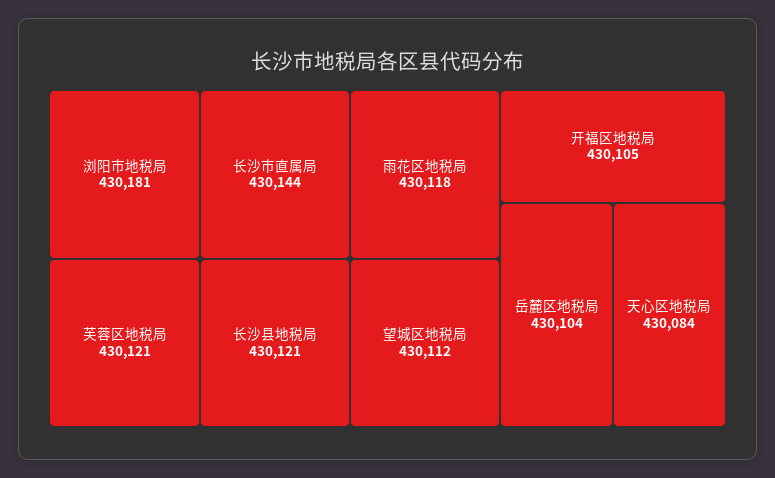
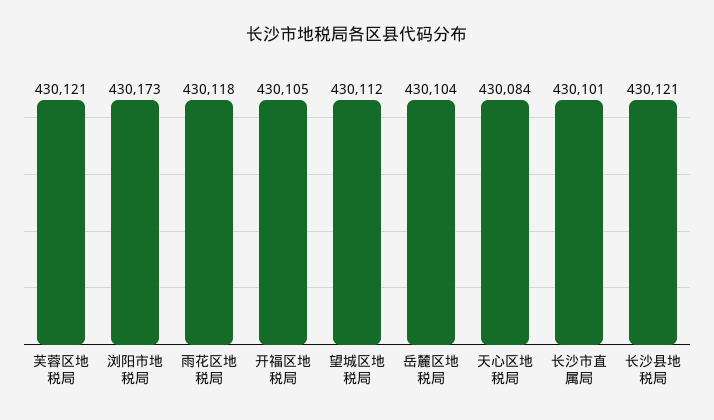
浏阳市地税局: 430181 -> 430173
长沙市直属局: 430144 -> 430101

